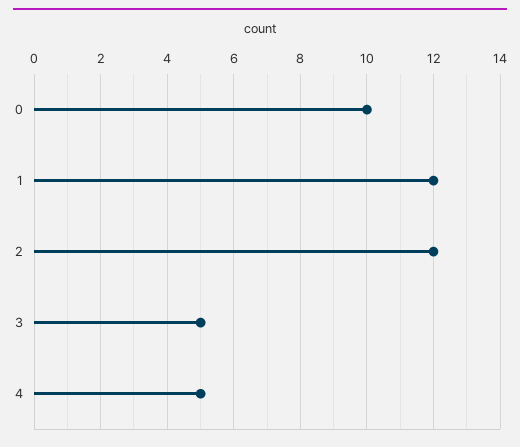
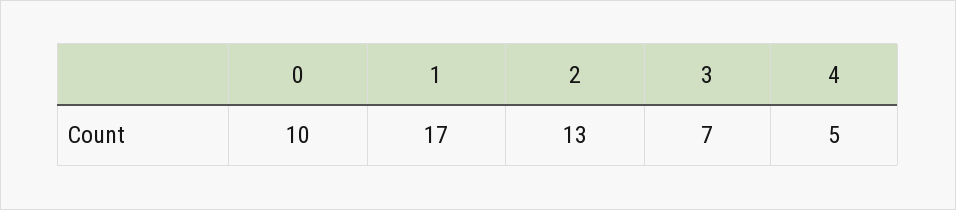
1: 12 -> 17
2: 12 -> 13
3: 5 -> 7

